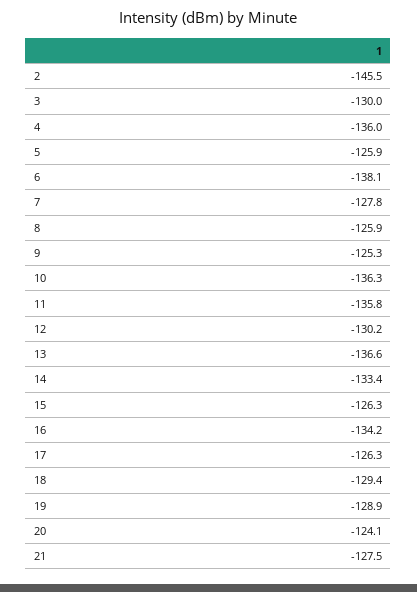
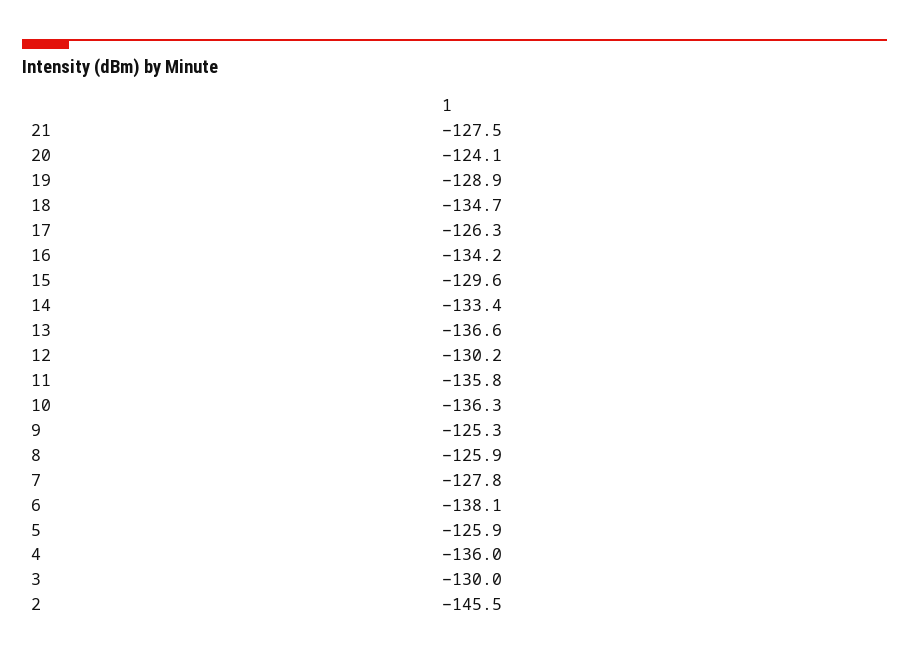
15: -126.3 -> -129.6
18: -129.4 -> -134.7

